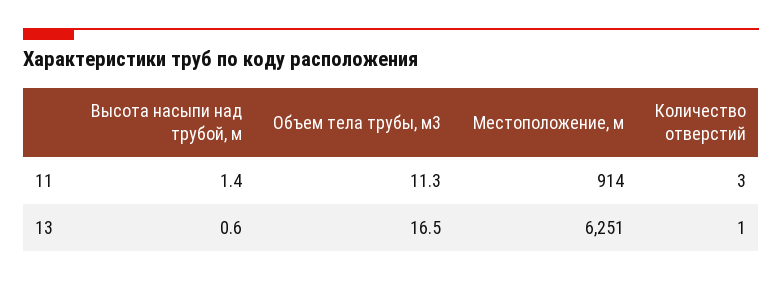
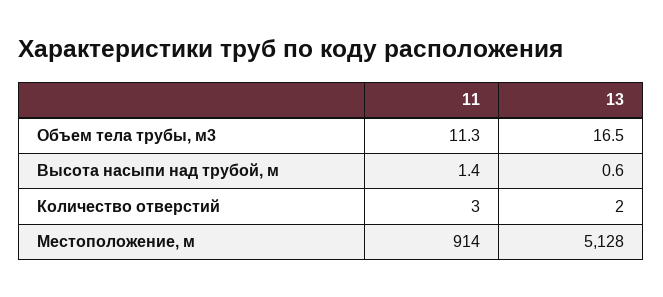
Местоположение, м, 13: 6251 -> 5128
Количество отверстий, 13: 1 -> 2

